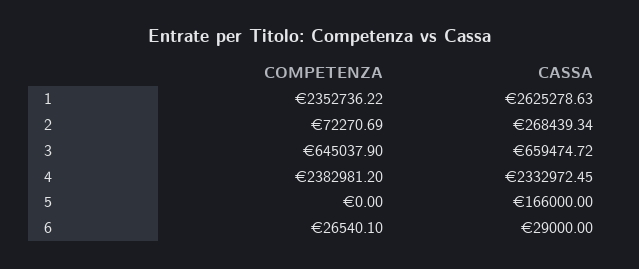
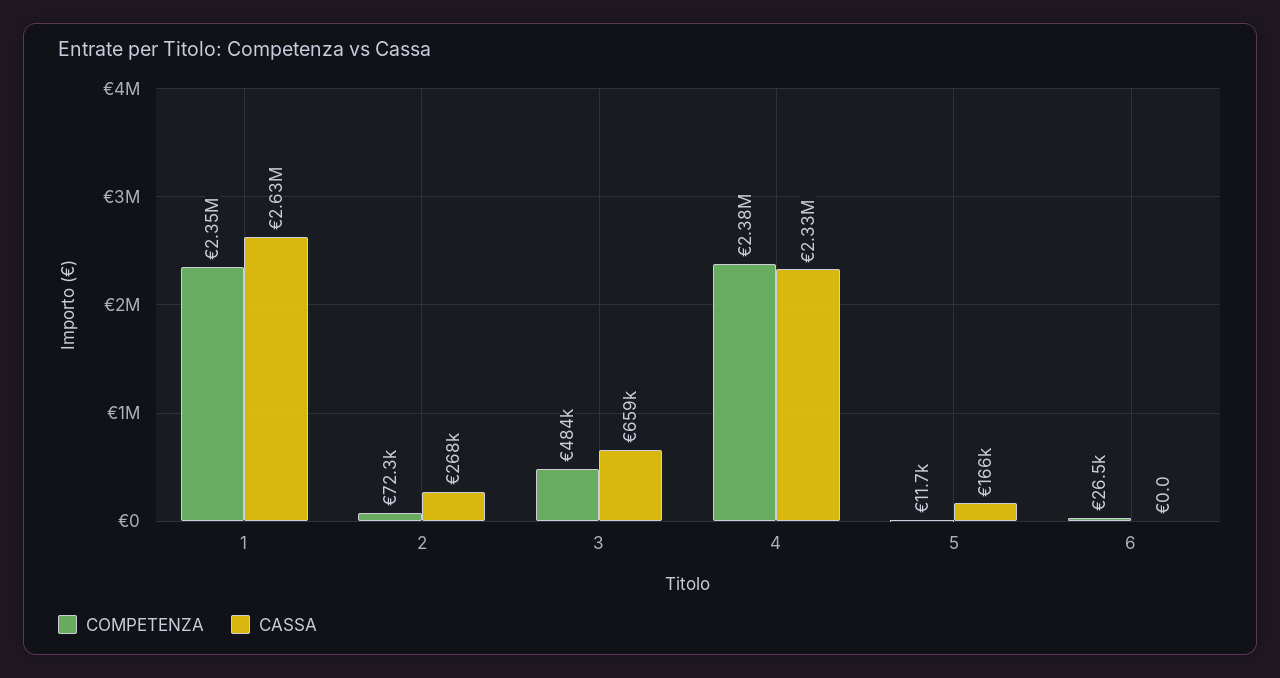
COMPETENZA, 3: 645037.9 -> 484000
COMPETENZA, 5: 0 -> 11700
CASSA, 6: 29000 -> 0

